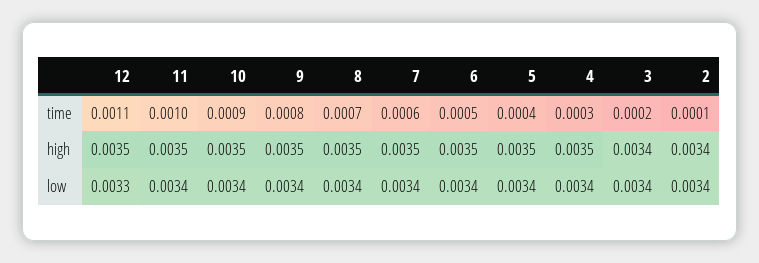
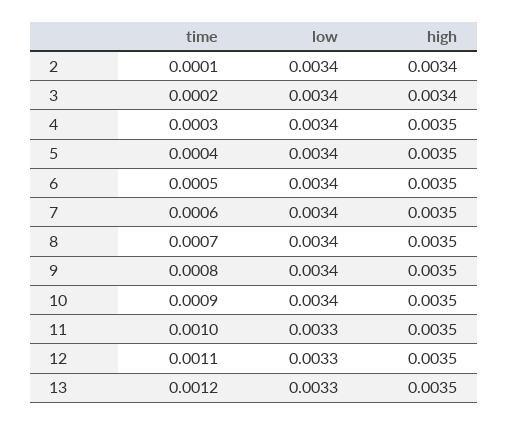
11, low: 0.0034 -> 0.0033
13, time: none -> 0.0012
13, low: none -> 0.0033
13, high: none -> 0.0035

